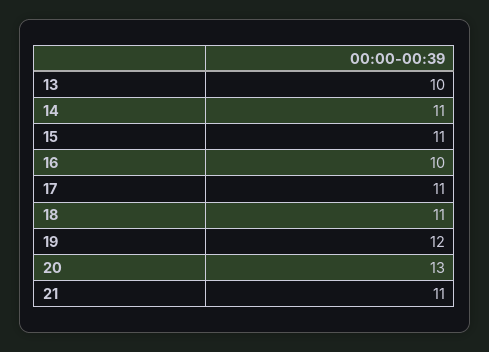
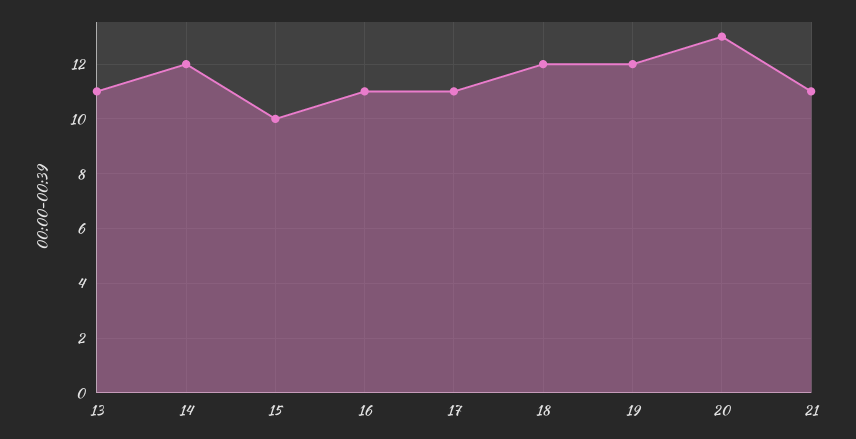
13: 10 -> 11
14: 11 -> 12
15: 11 -> 10
16: 10 -> 11
18: 11 -> 12

